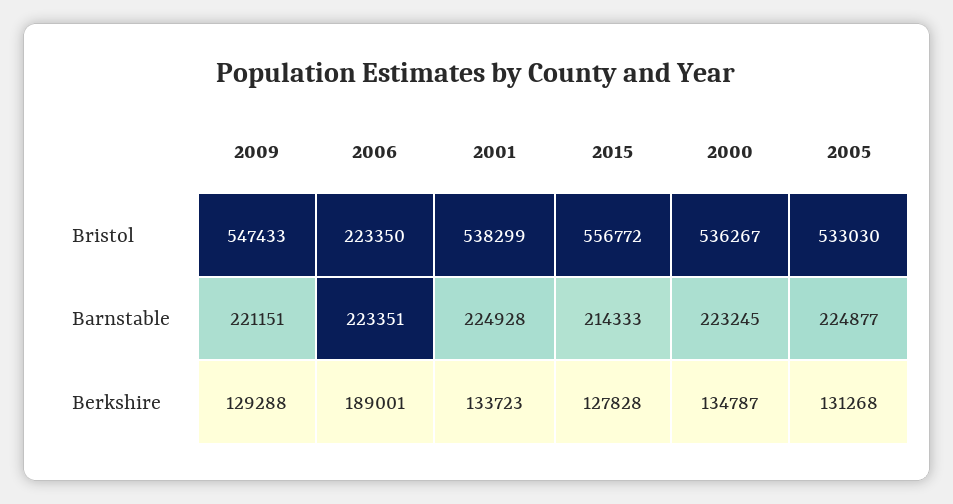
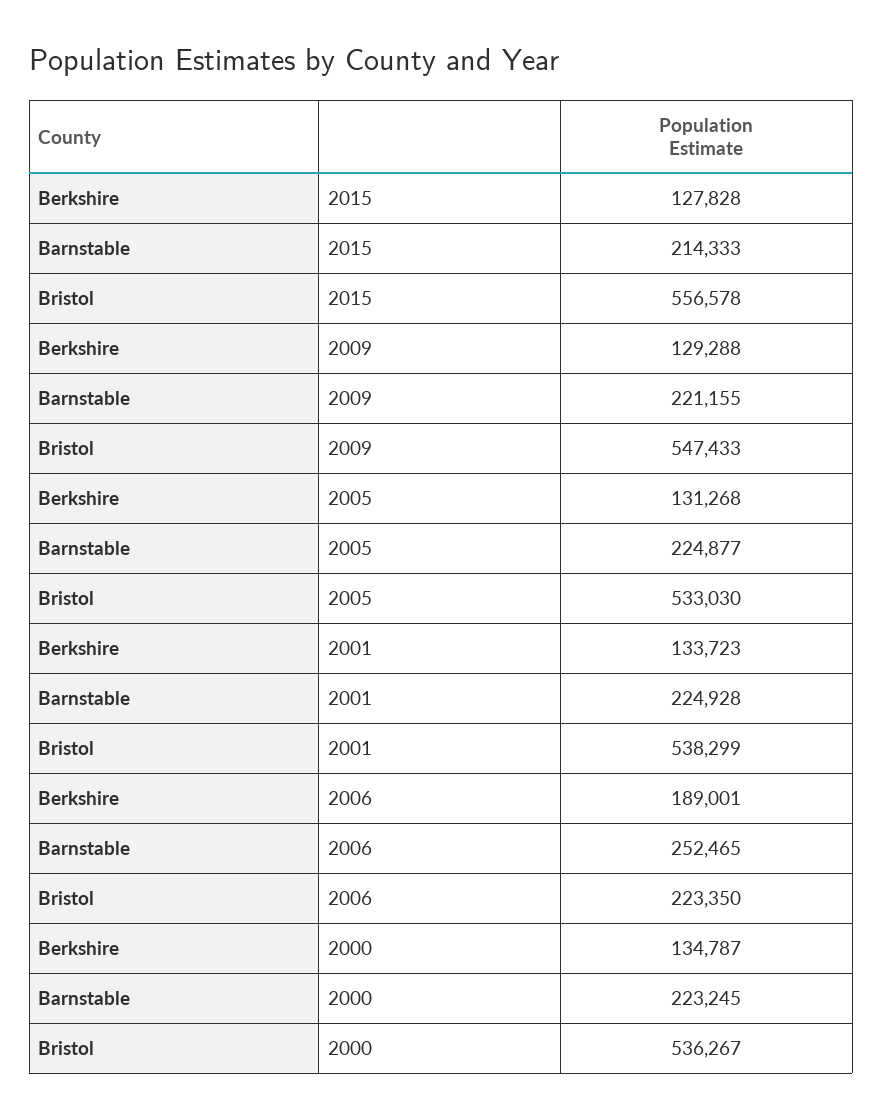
2015, Bristol: 556772 -> 556578
2009, Barnstable: 221151 -> 221155
2006, Barnstable: 223351 -> 252465

